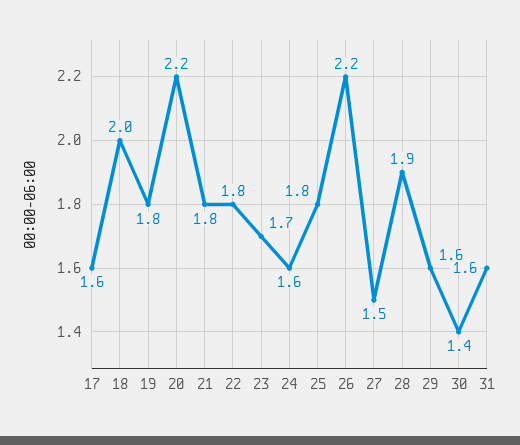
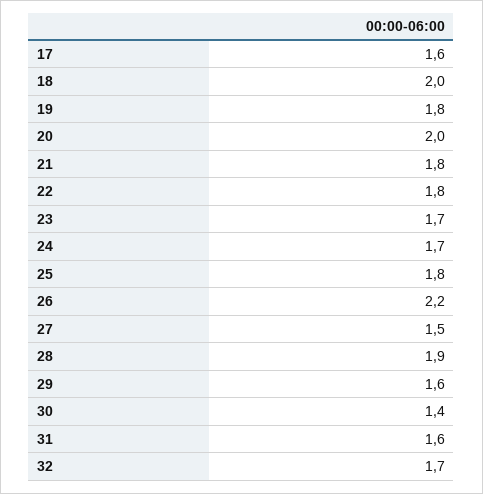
20: 2.2 -> 2
24: 1.6 -> 1.7
32: none -> 1.7

